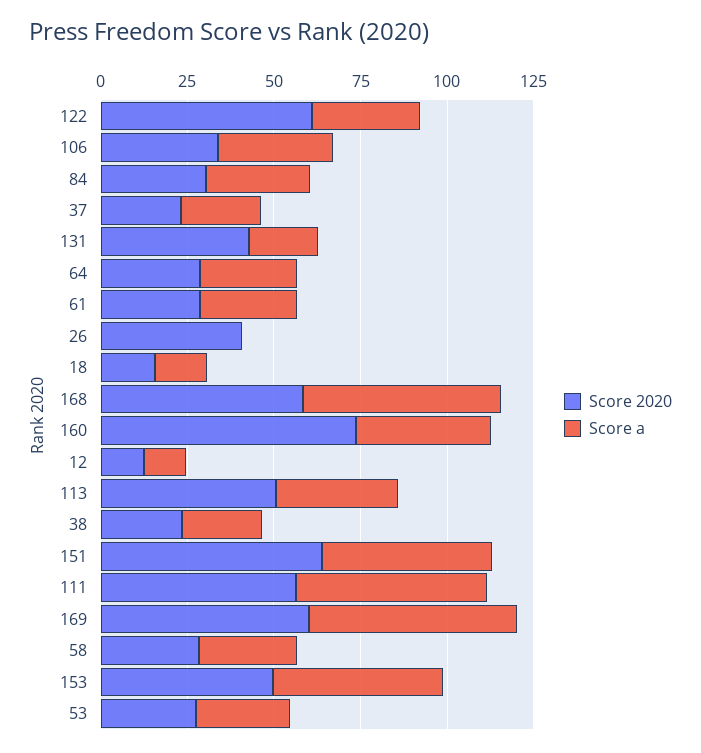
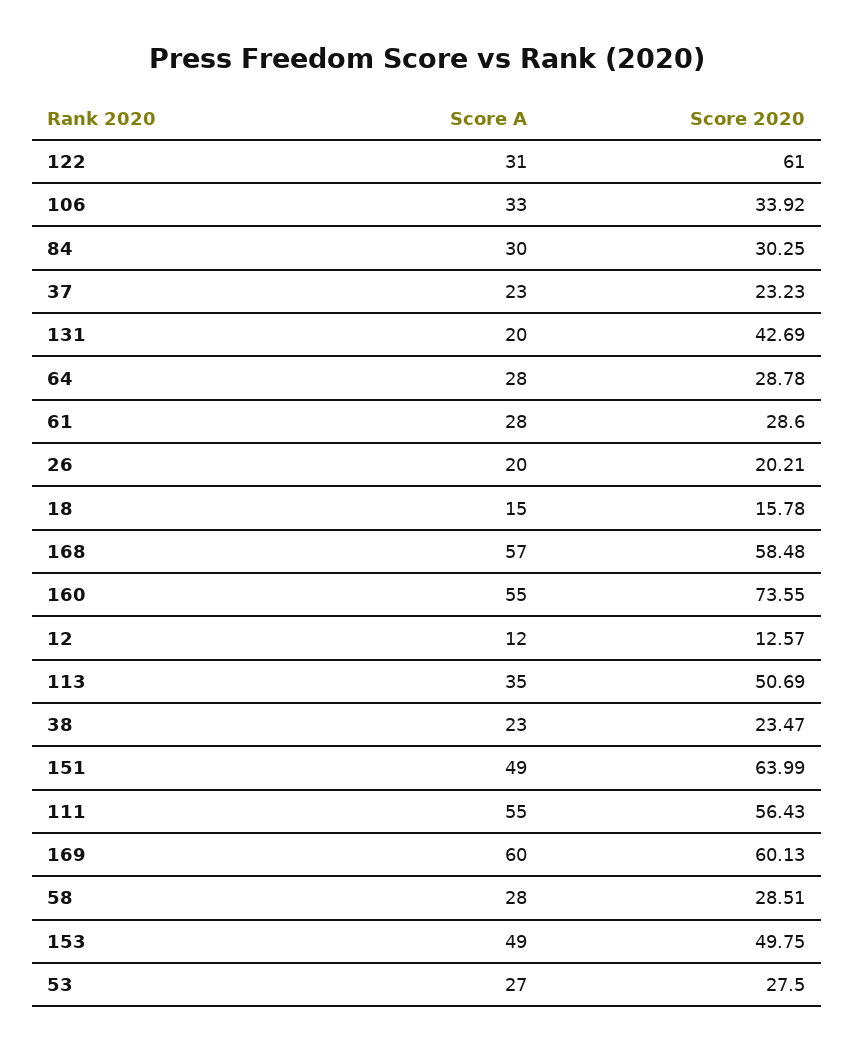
Score 2020, 26: 40 -> 20.21
Score a, 26: 0 -> 20
Score a, 160: 40 -> 55

